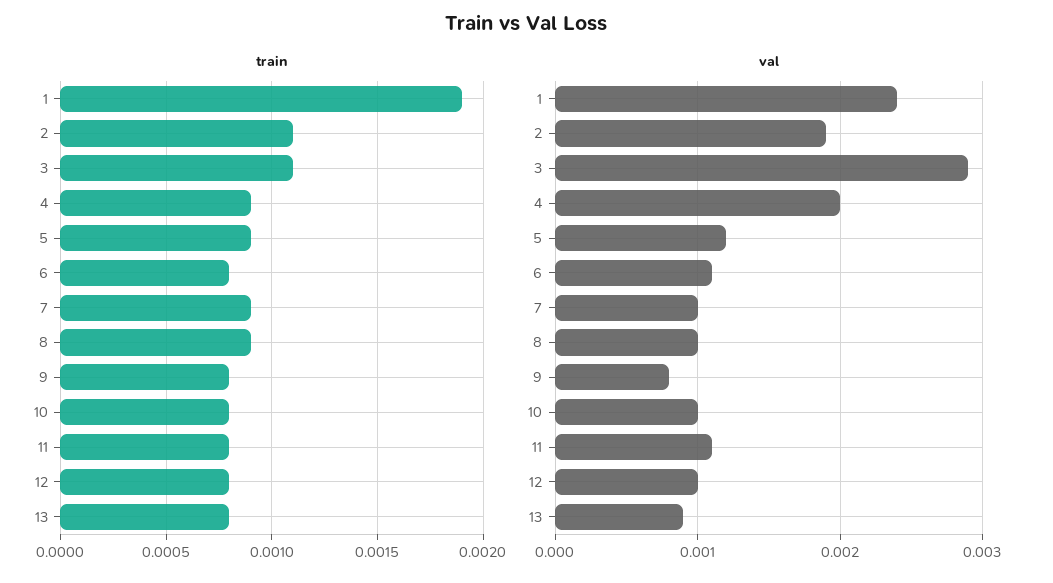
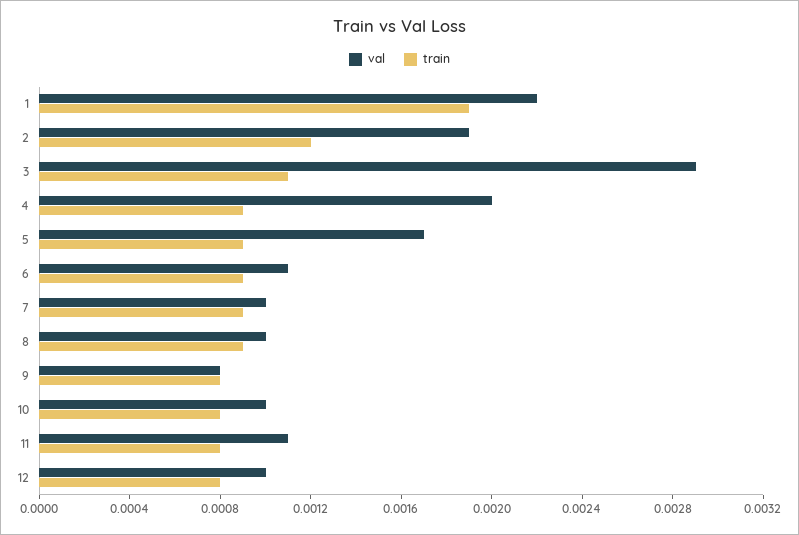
train, 2: 0.0011 -> 0.0012
train, 6: 0.0008 -> 0.0009
train, 13: 0.0008 -> none
val, 1: 0.0024 -> 0.0022
val, 5: 0.0012 -> 0.0017
val, 13: 0.0009 -> none

